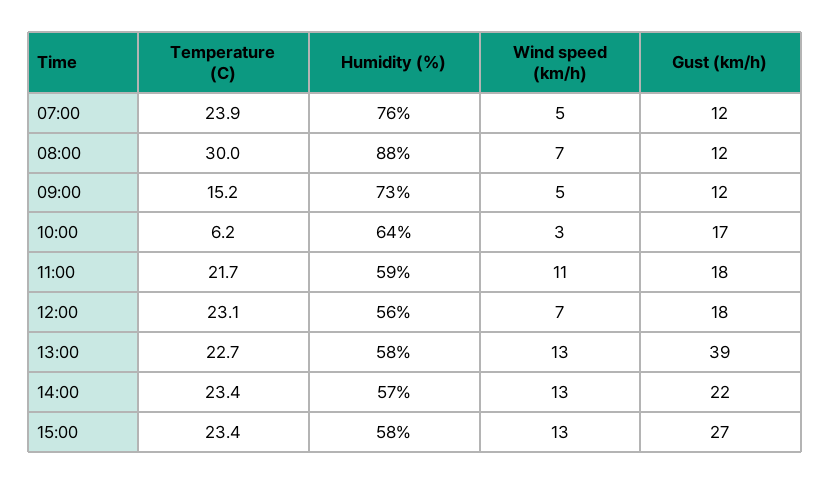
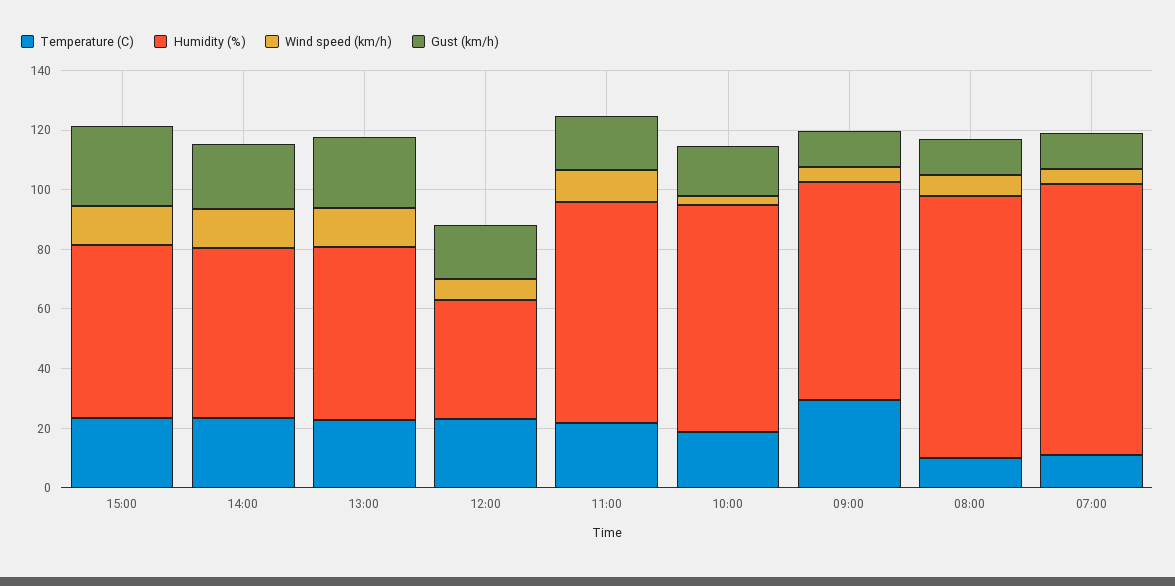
Temperature (C), 07:00: 23.9 -> 10
Humidity (%), 07:00: 76 -> 90
Temperature (C), 08:00: 30 -> 10
Temperature (C), 09:00: 15.2 -> 30
Temperature (C), 10:00: 6.2 -> 20
Humidity (%), 10:00: 64 -> 75
Humidity (%), 11:00: 59 -> 75
Humidity (%), 12:00: 56 -> 40
Gust (km/h), 13:00: 39 -> 25

